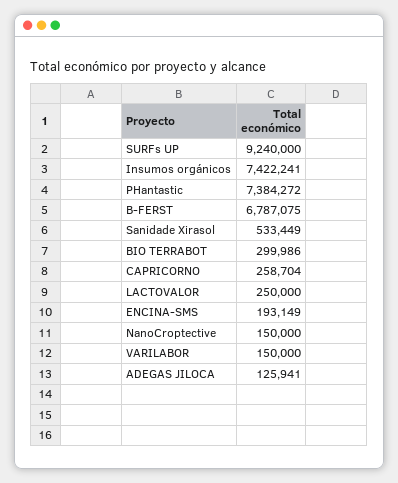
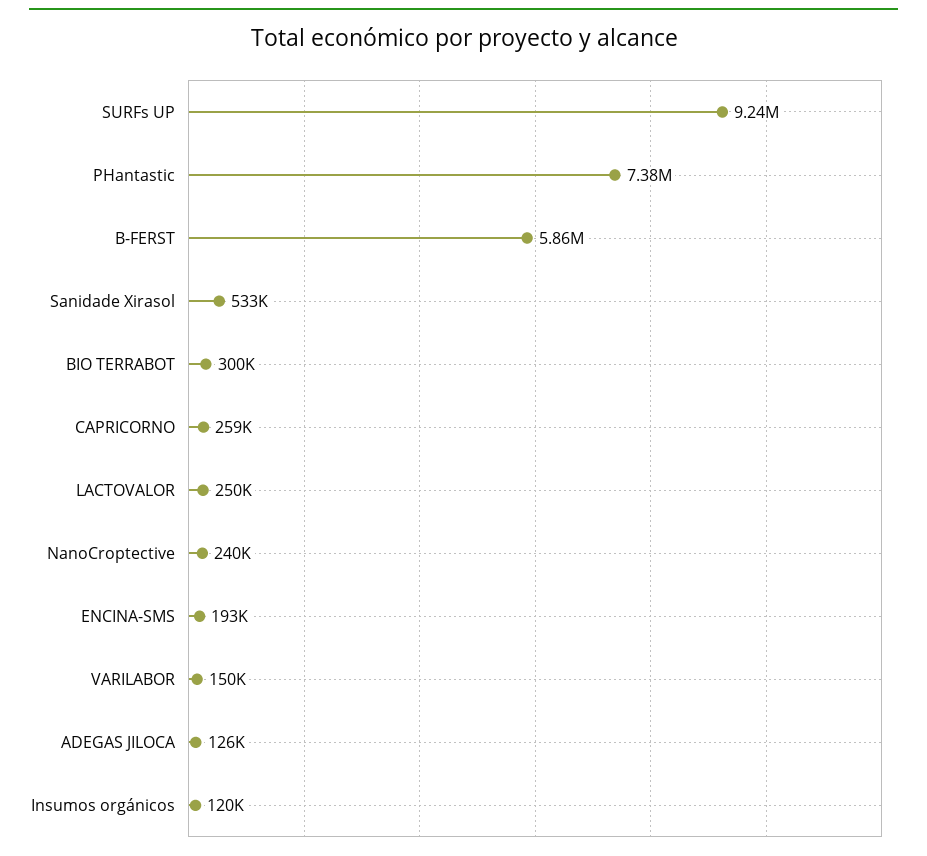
Insumos orgánicos: 7422241 -> 120000
B-FERST: 6787075 -> 5860000
NanoCroptective: 150000 -> 240000

